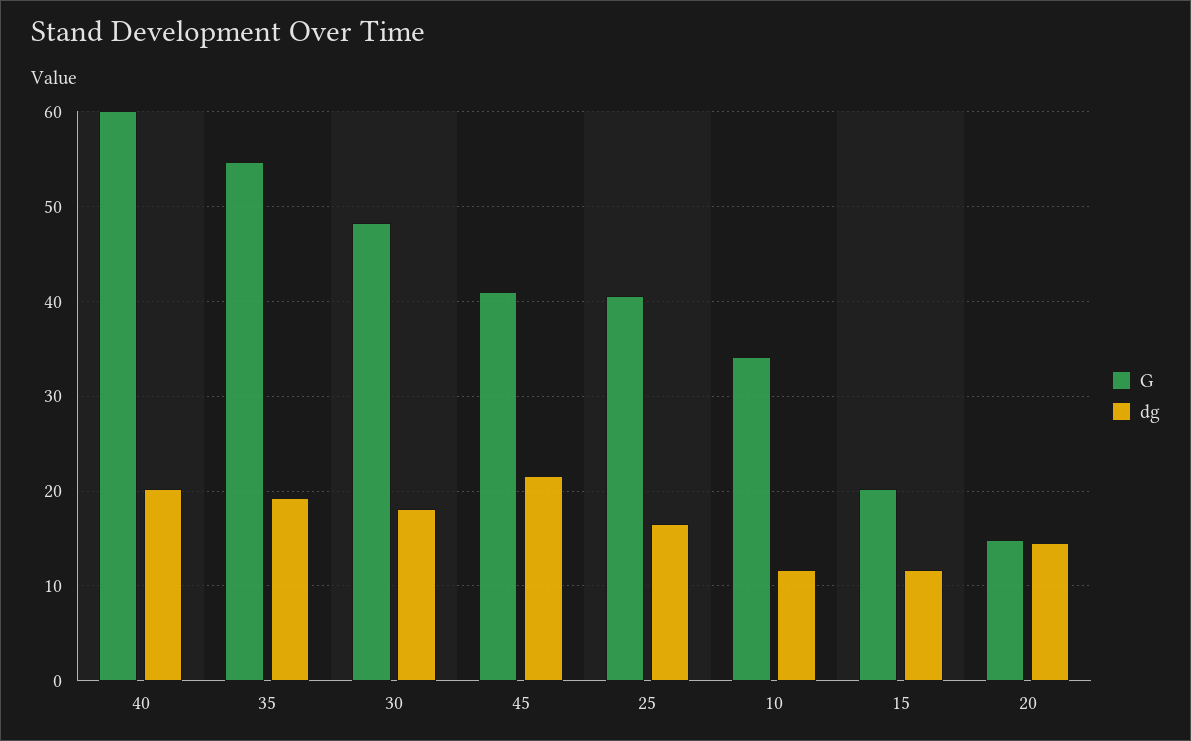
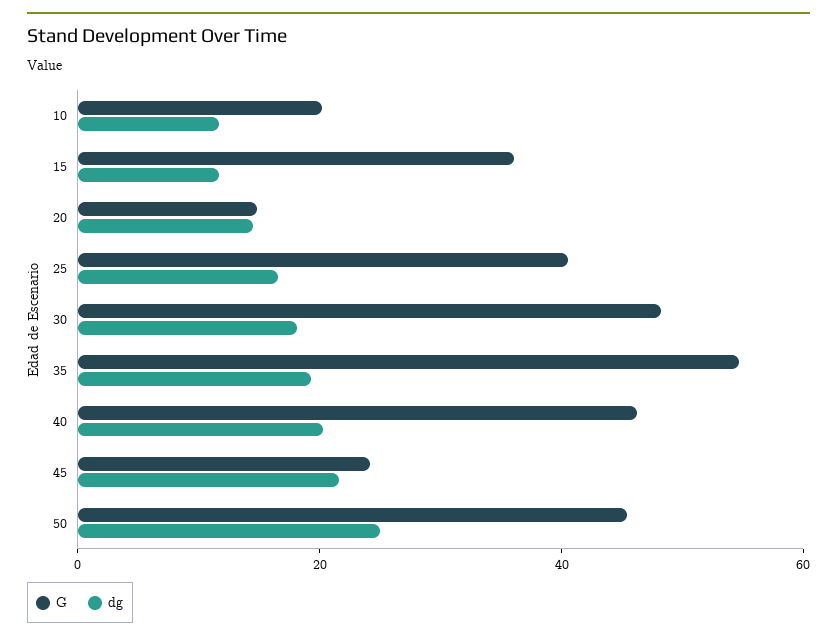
G, 40: 60 -> 45
G, 45: 41 -> 25
G, 10: 34 -> 20
G, 15: 20 -> 35
G, 50: none -> 45
dg, 50: none -> 25

